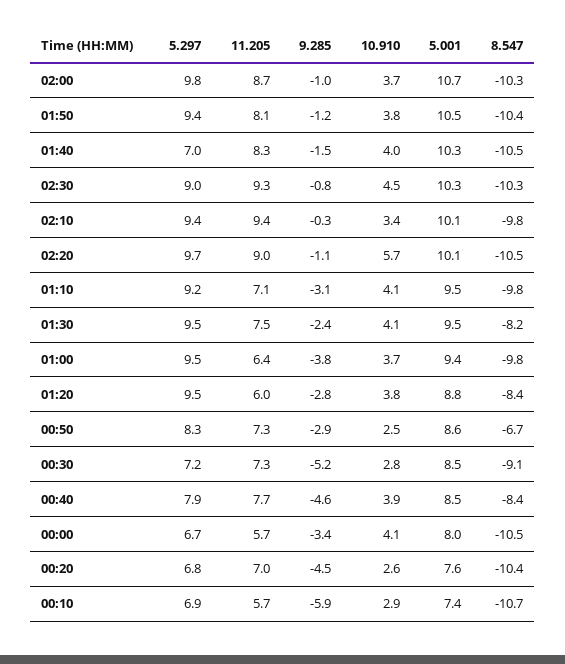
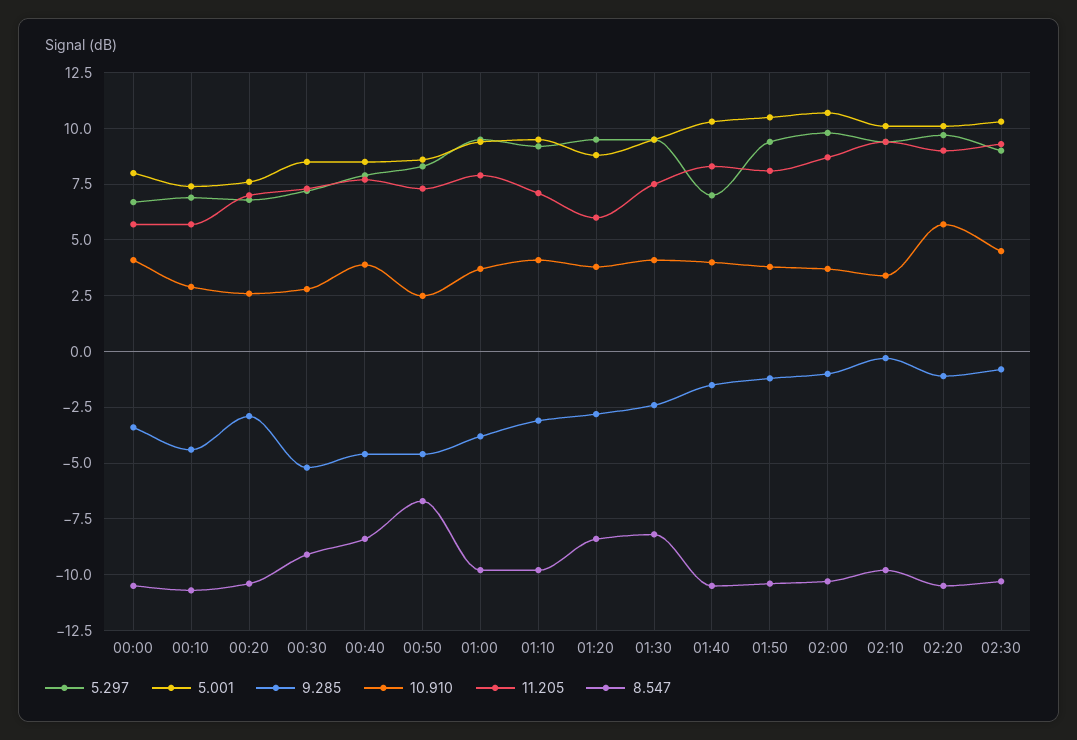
11.205, 01:00: 6.4 -> 8
9.285, 00:50: -2.9 -> -4.5
9.285, 00:20: -4.5 -> -3
9.285, 00:10: -5.9 -> -4.5

